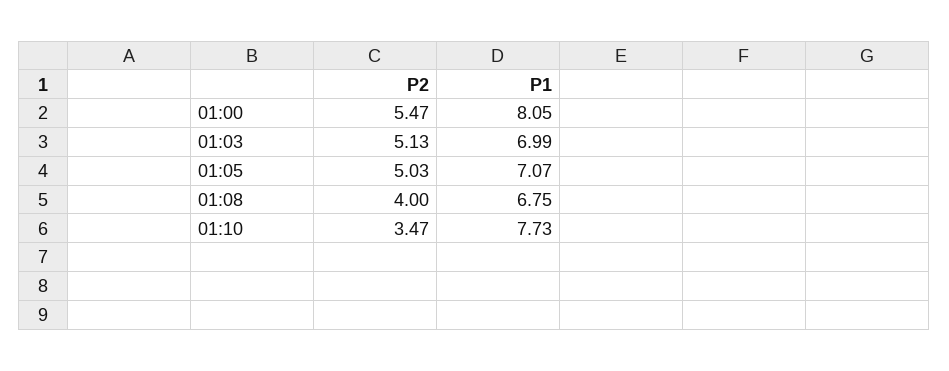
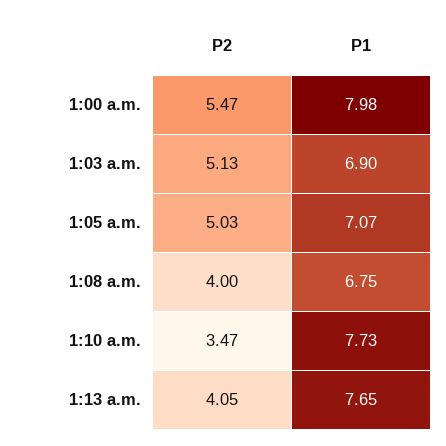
P1, 01:00: 8.05 -> 7.98
P1, 01:03: 6.99 -> 6.9
P2, 1:13 a.m.: none -> 4.05
P1, 1:13 a.m.: none -> 7.65

